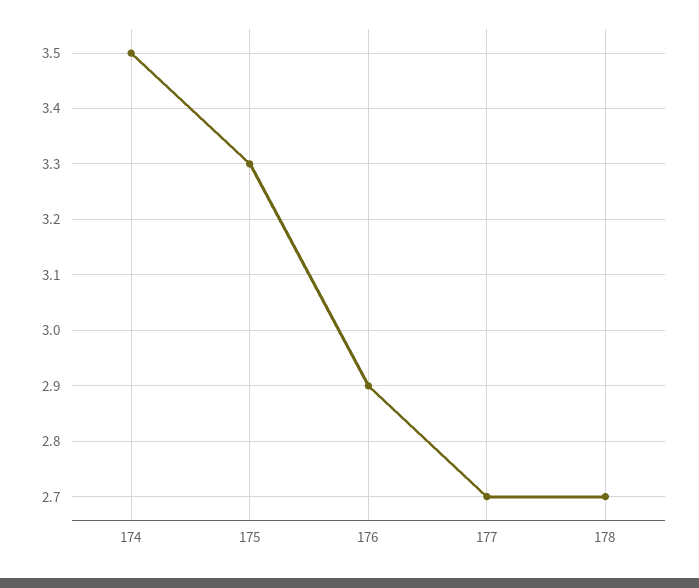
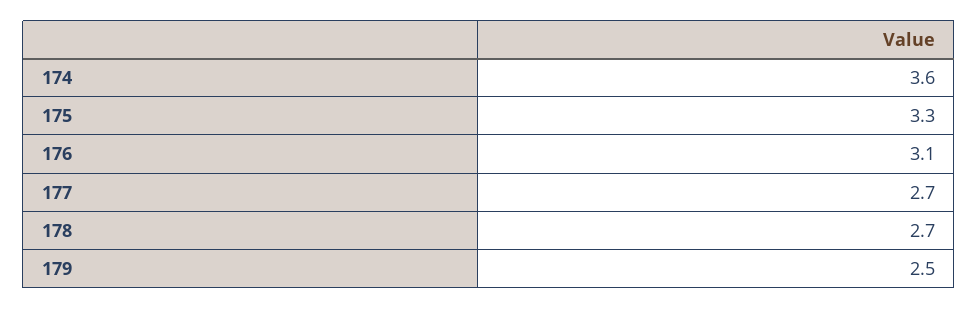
174: 3.5 -> 3.6
176: 2.9 -> 3.1
179: none -> 2.5

